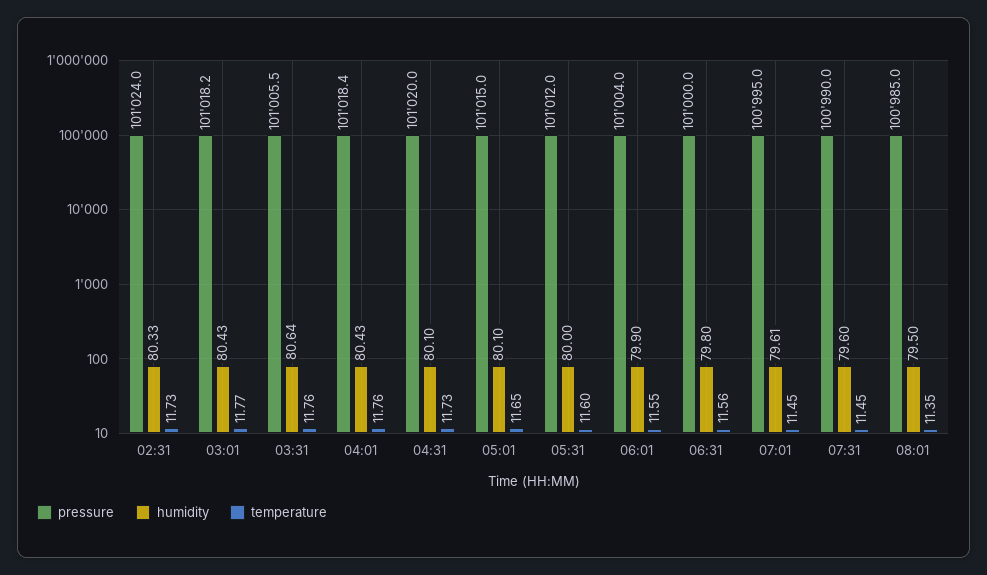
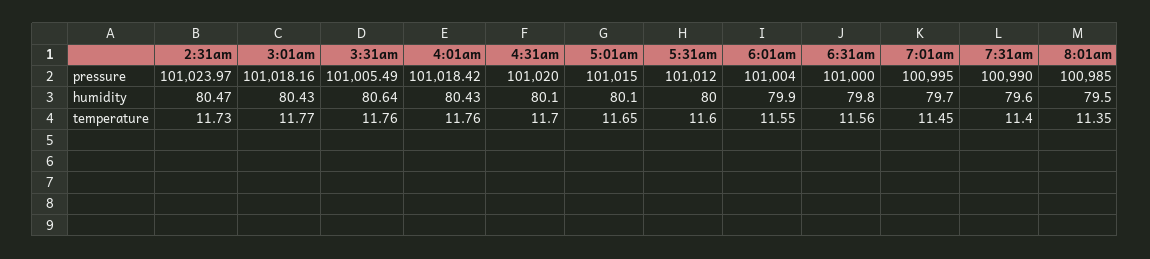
humidity, 02:31: 80.33 -> 80.47
temperature, 04:31: 11.73 -> 11.7
humidity, 07:01: 79.61 -> 79.7
temperature, 07:31: 11.45 -> 11.4

